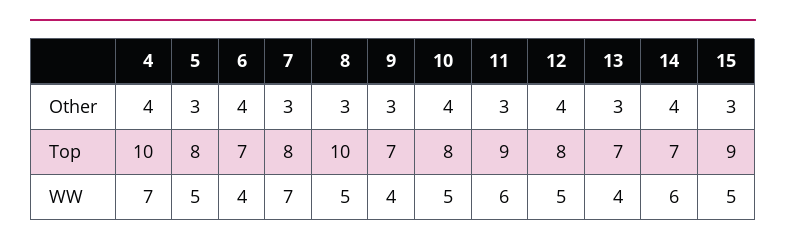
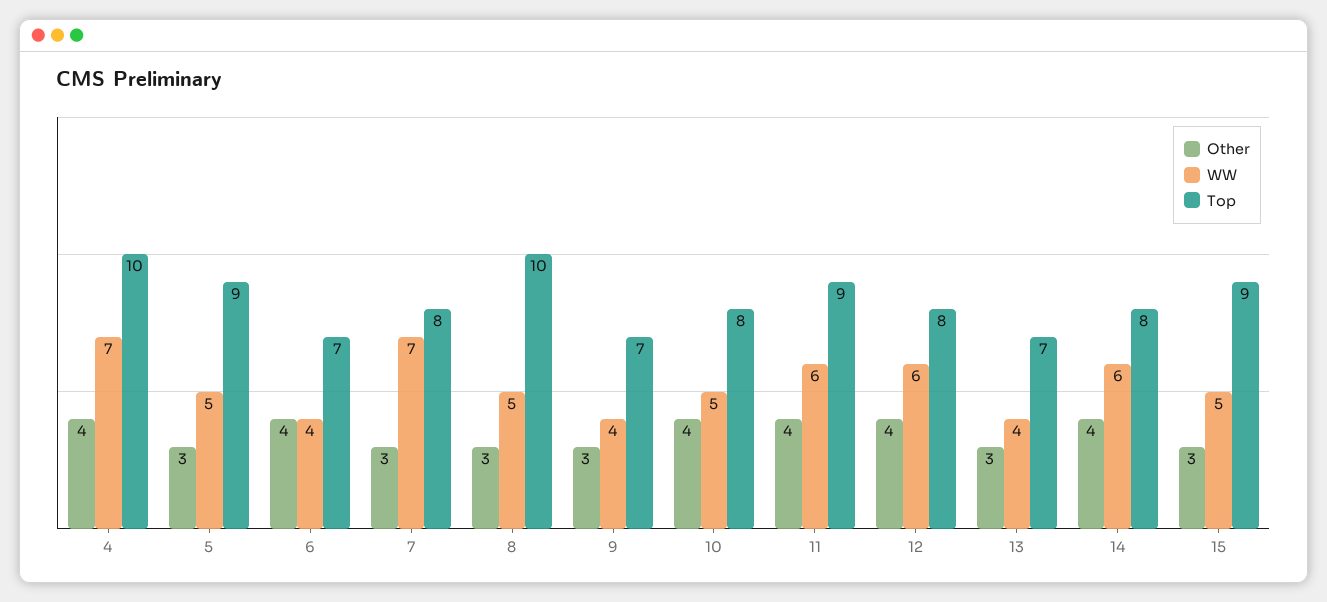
Other, 11: 3 -> 4
Top, 5: 8 -> 9
Top, 14: 7 -> 8
WW, 12: 5 -> 6

